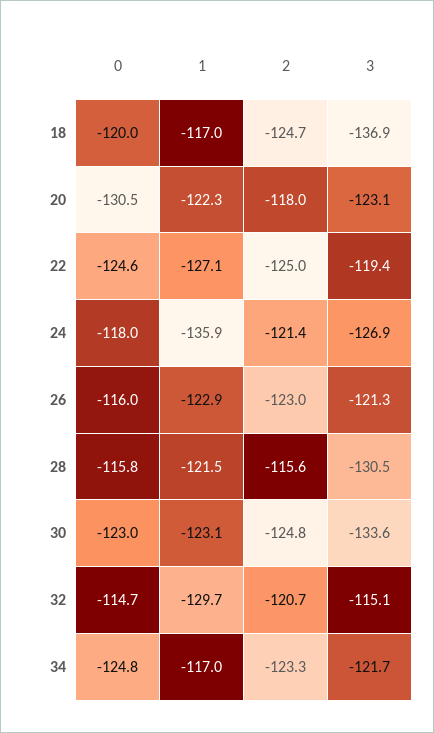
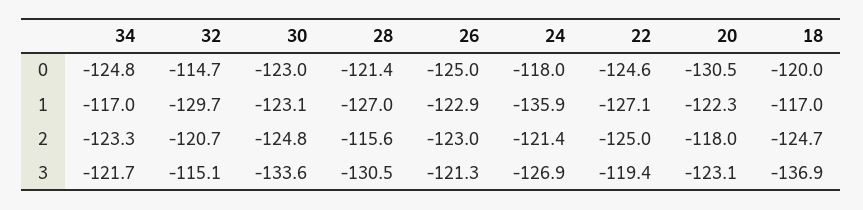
0, 26: -116 -> -125
0, 28: -115.8 -> -121.4
1, 28: -121.5 -> -127

